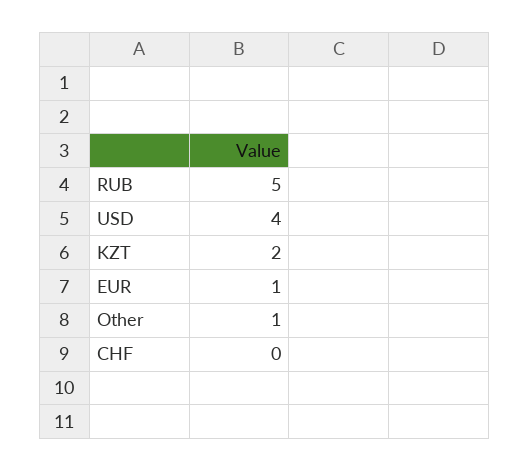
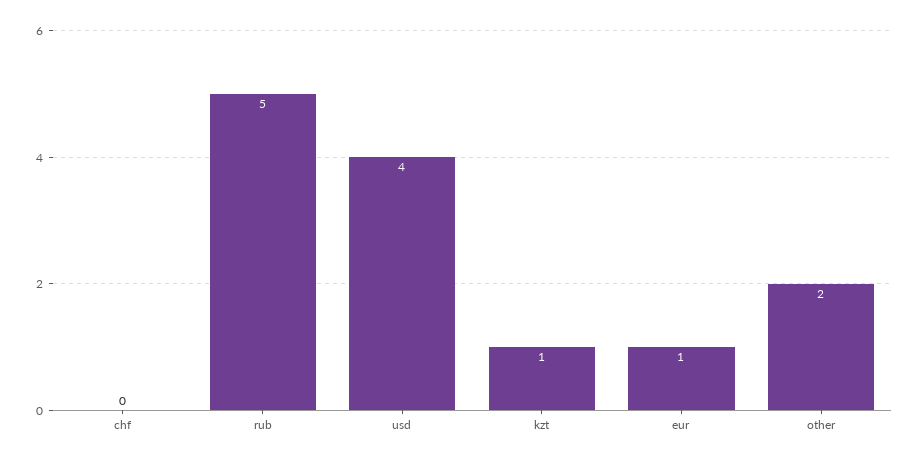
KZT: 2 -> 1
Other: 1 -> 2

